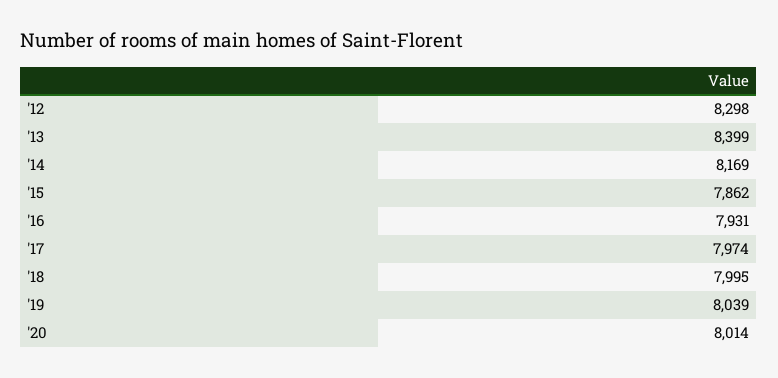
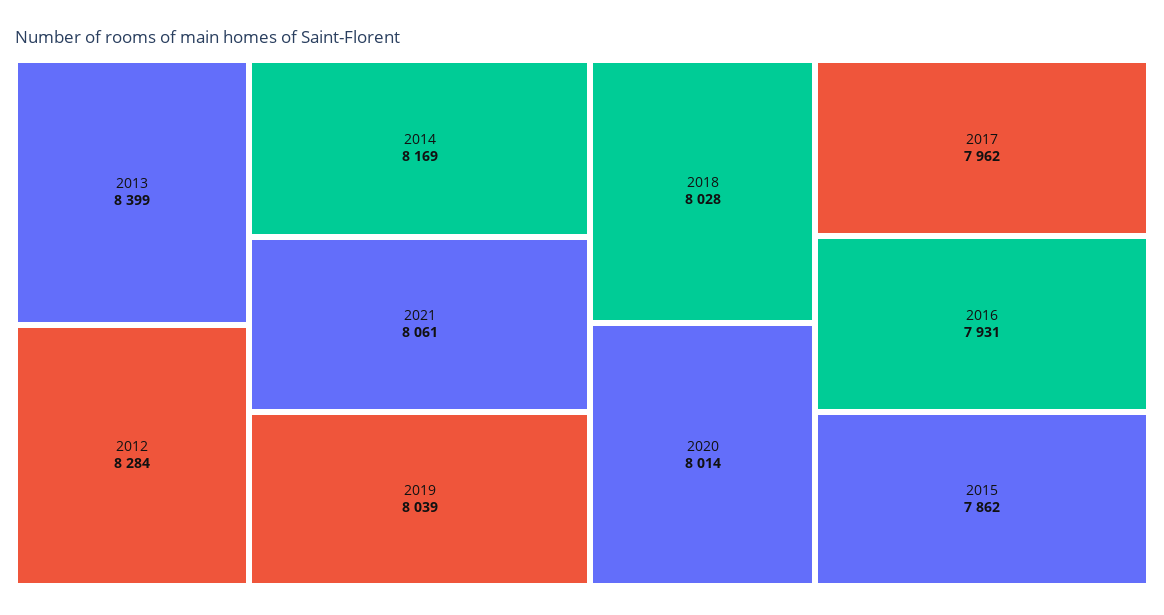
'12: 8298 -> 8284
'17: 7974 -> 7962
'18: 7995 -> 8028
2021: none -> 8061

